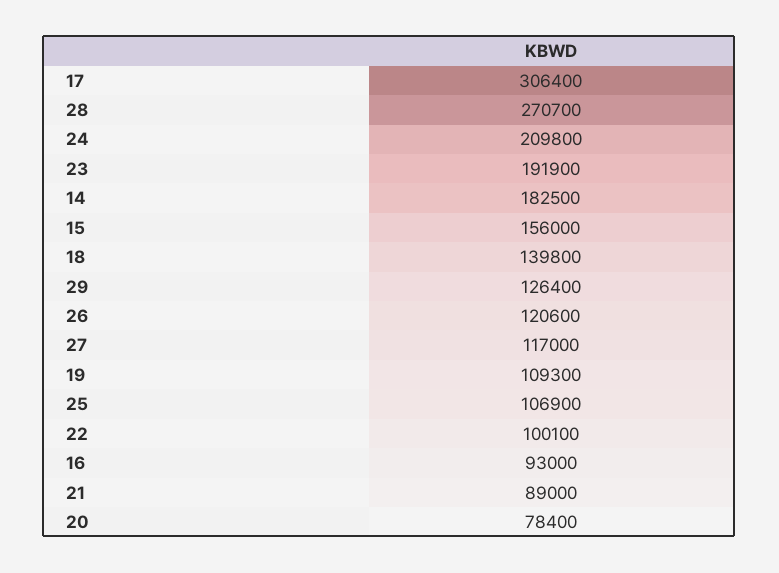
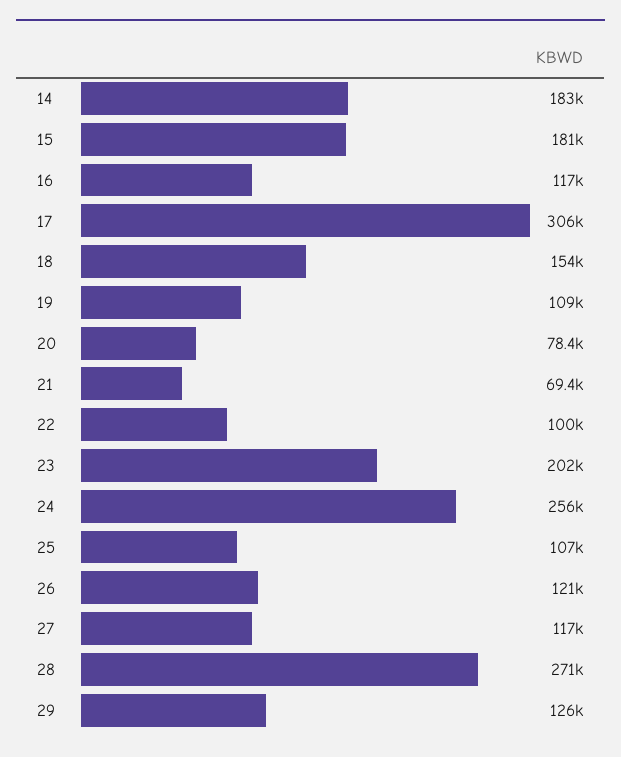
24: 209800 -> 256000
23: 191900 -> 202000
15: 156000 -> 181000
18: 139800 -> 154000
16: 93000 -> 117000
21: 89000 -> 69400

